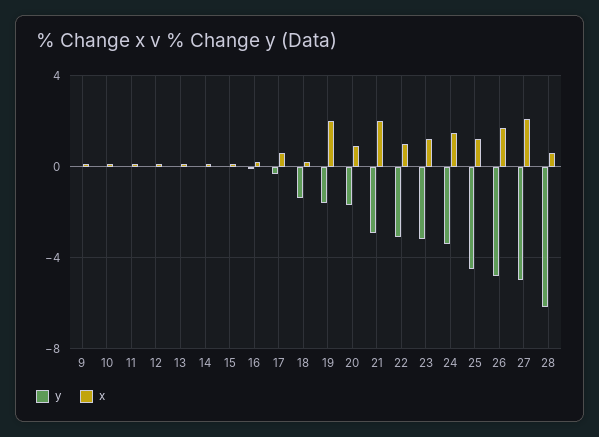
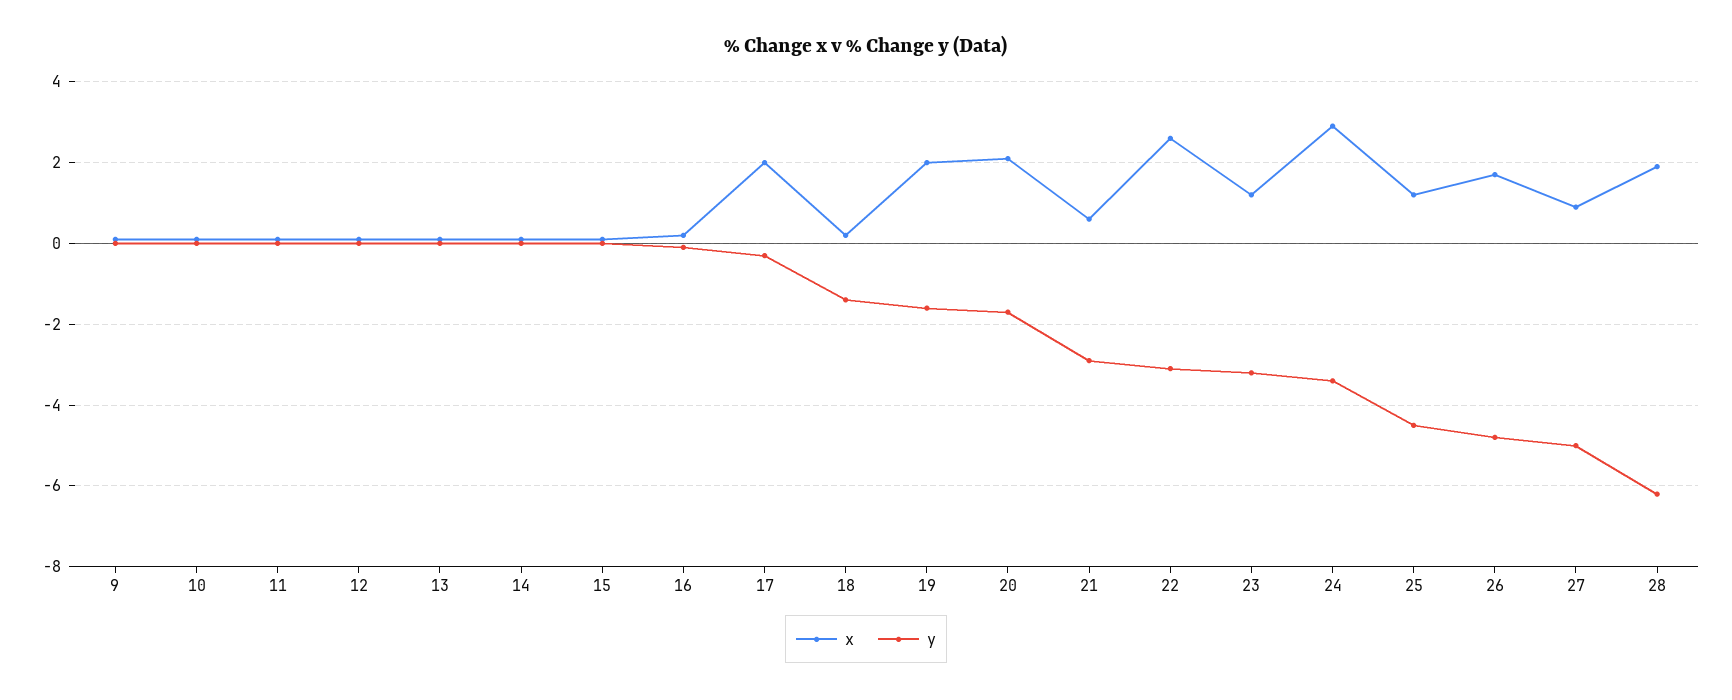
x, 17: 0.5 -> 2
x, 20: 1 -> 2
x, 21: 2 -> 0.5
x, 22: 1 -> 2.5
x, 24: 1.5 -> 3
x, 27: 2 -> 1
x, 28: 0.5 -> 2

